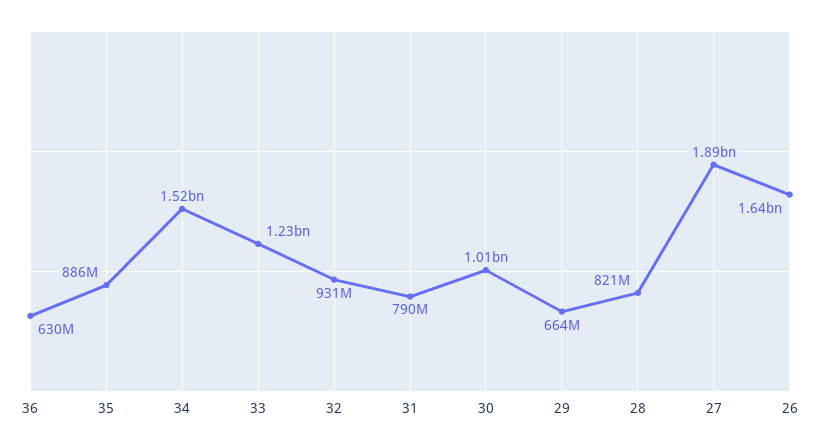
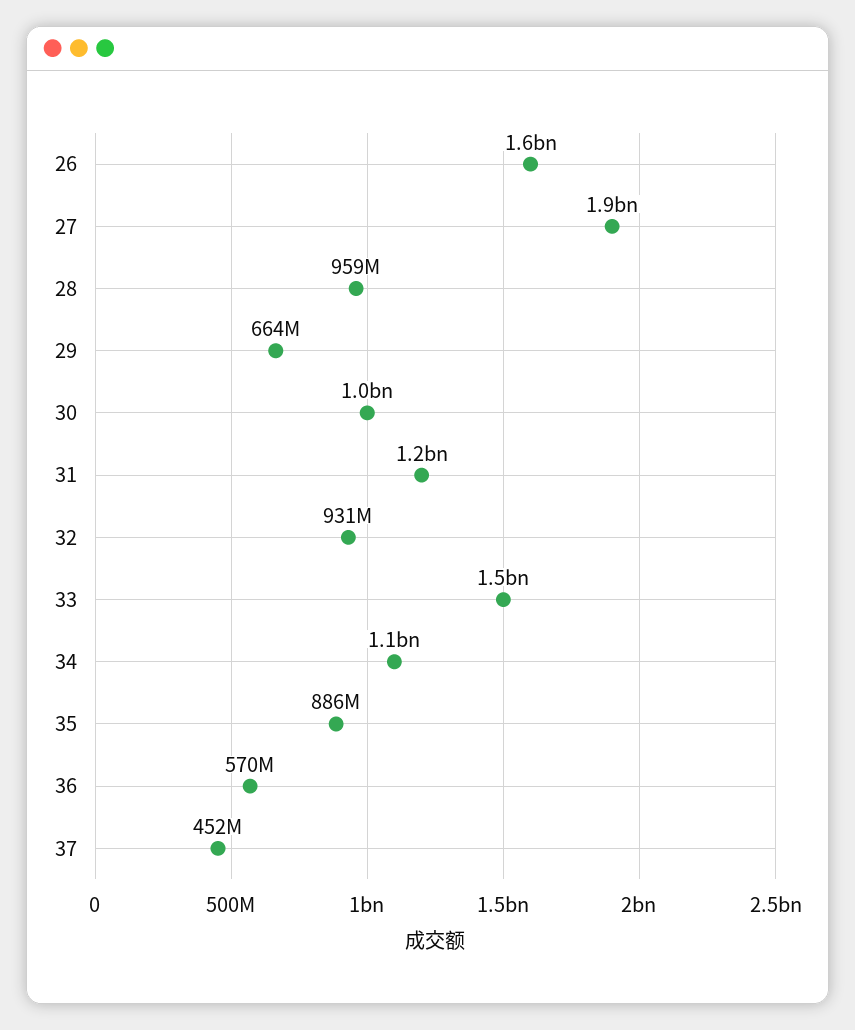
36: 630000000 -> 570000000
34: 1520000000 -> 1100000000
33: 1230000000 -> 1500000000
31: 790000000 -> 1200000000
28: 821000000 -> 959000000
37: none -> 452000000

